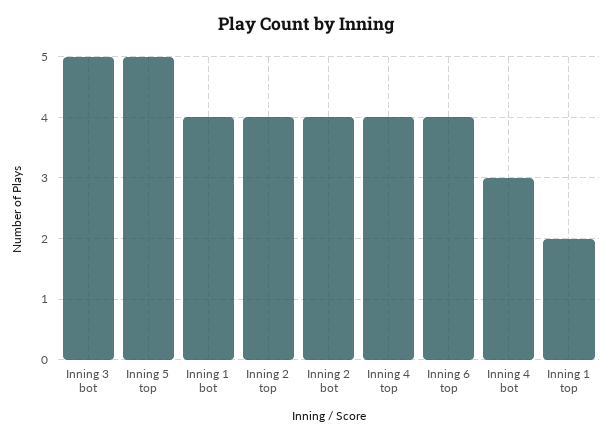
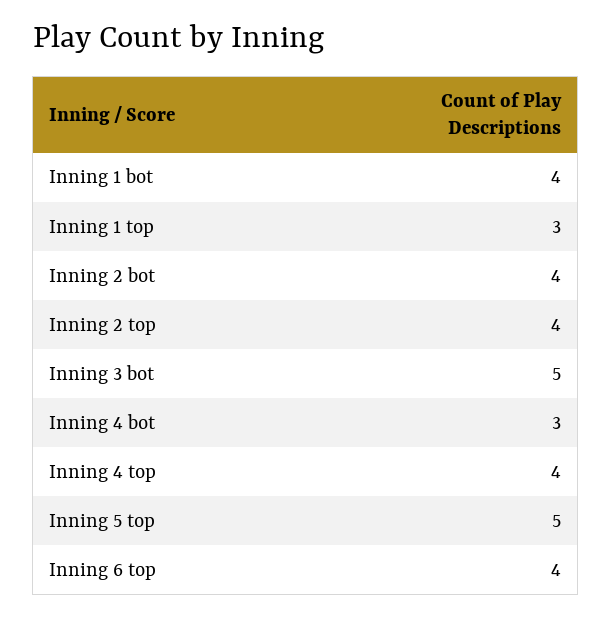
Inning 1 top: 2 -> 3

